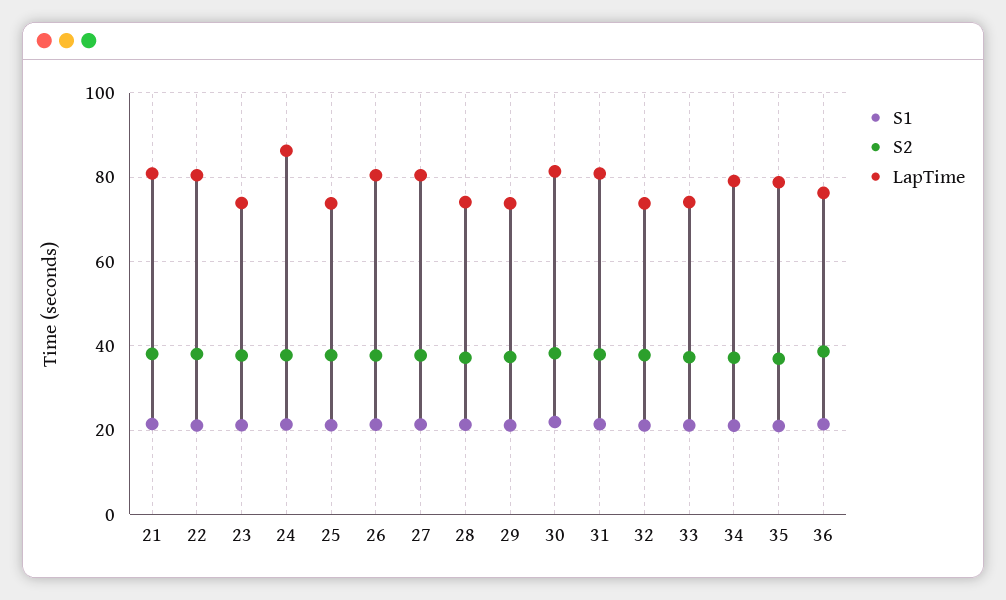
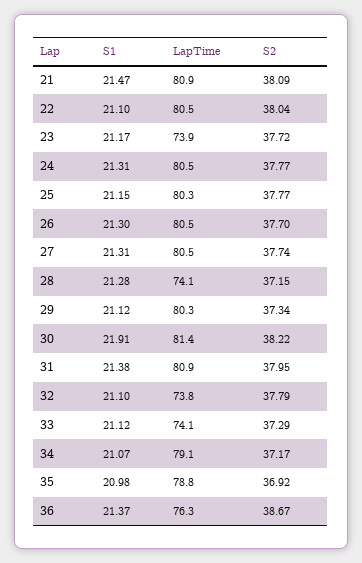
LapTime, 24: 86 -> 80.5
LapTime, 25: 74 -> 80.3
LapTime, 29: 74 -> 80.3

